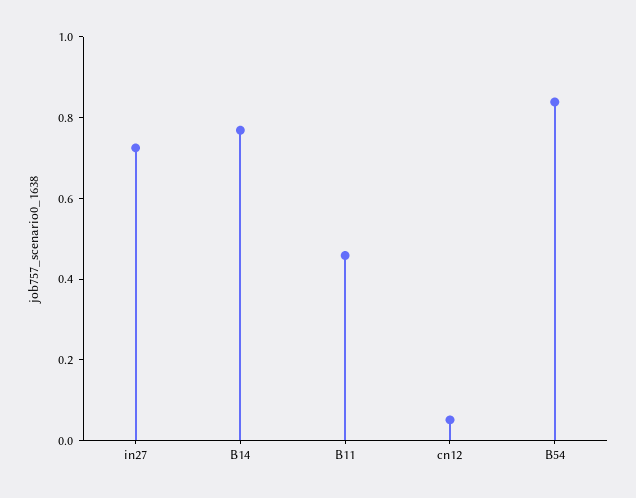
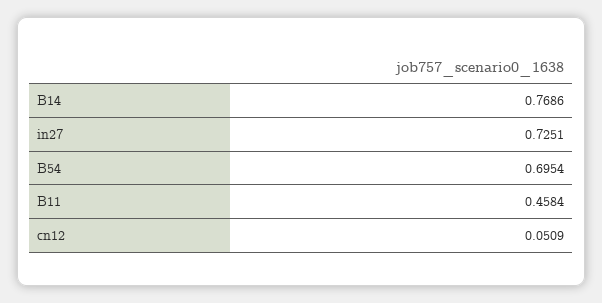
B54: 0.85 -> 0.6954

